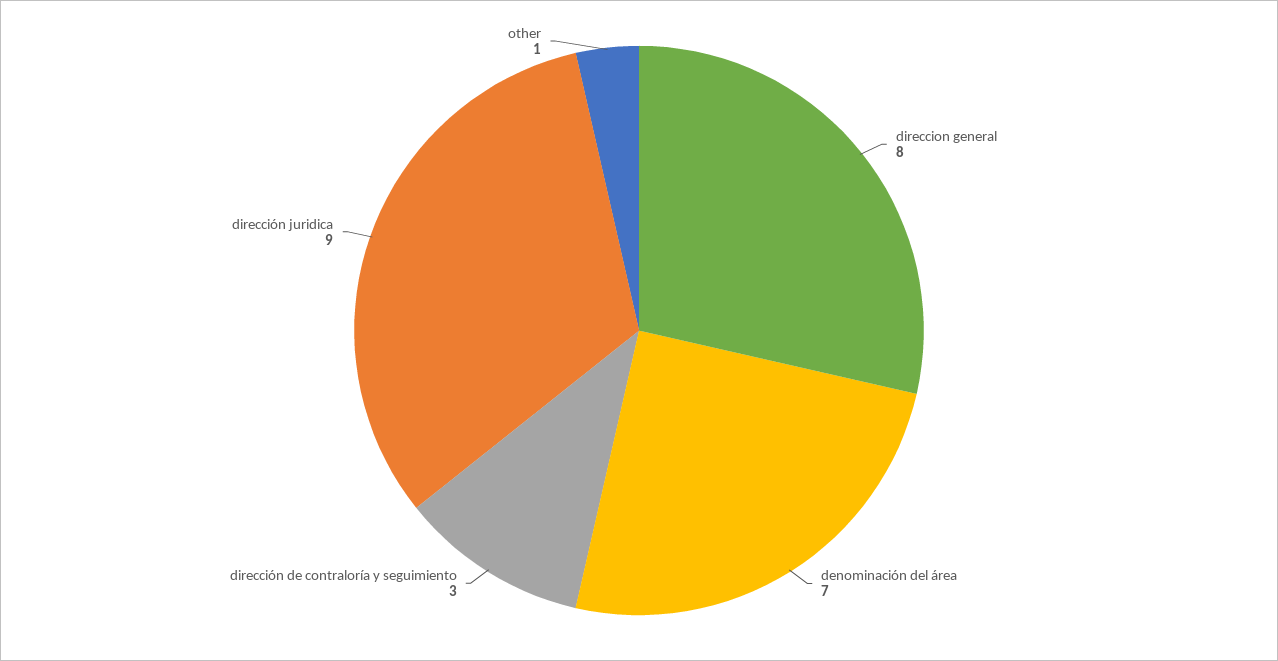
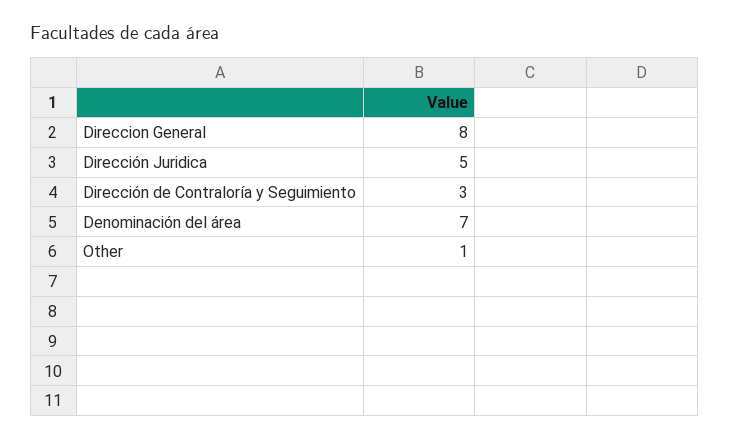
dirección juridica: 9 -> 5

